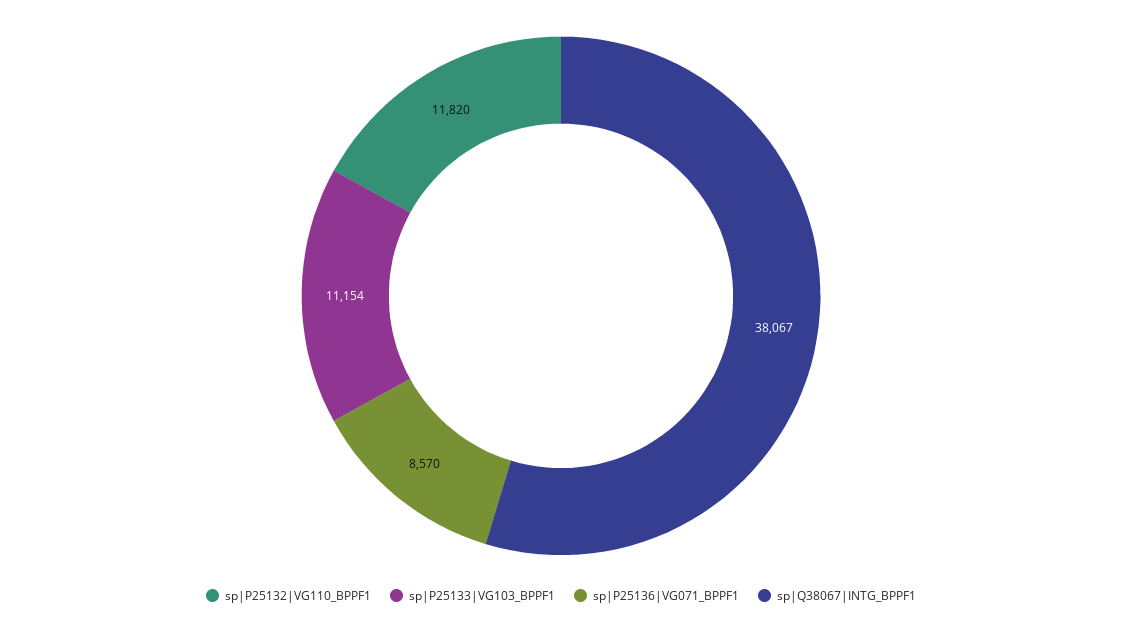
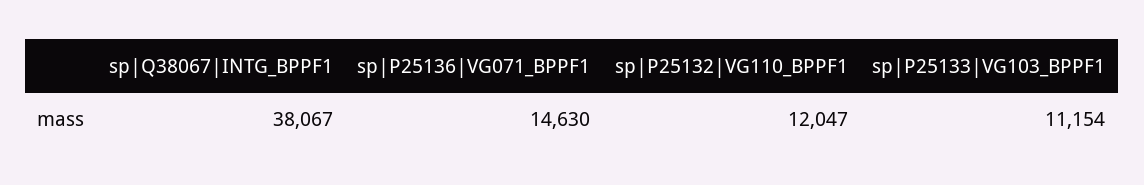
sp|P25132|VG110_BPPF1: 11820 -> 12047
sp|P25136|VG071_BPPF1: 8570 -> 14630

